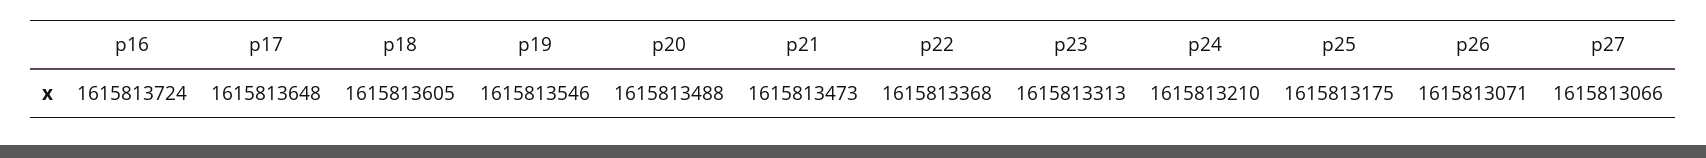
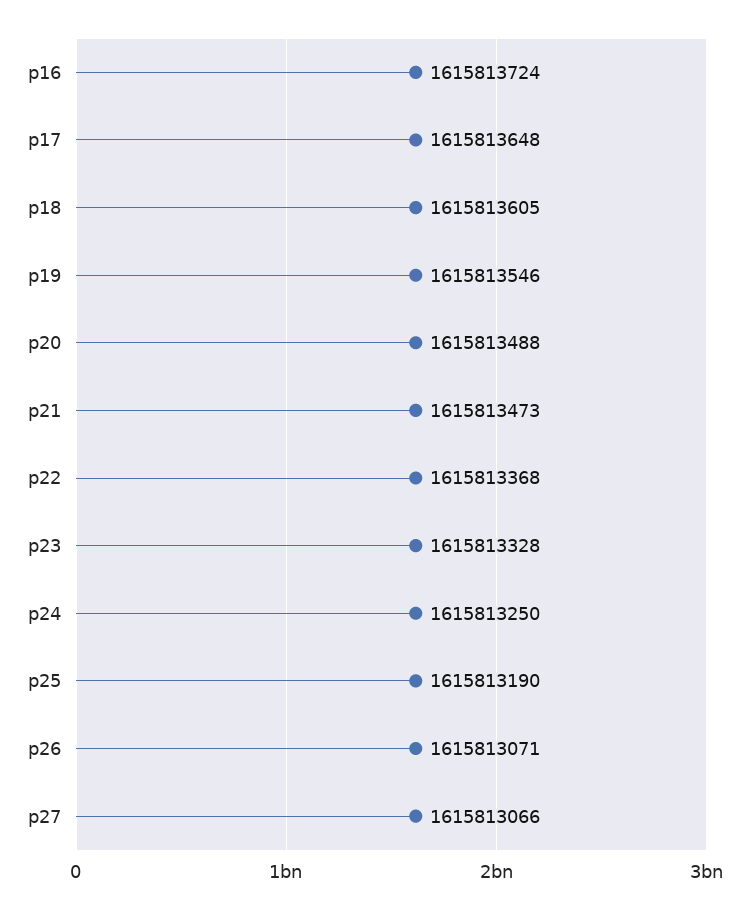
p23: 1615813313 -> 1615813328
p24: 1615813210 -> 1615813250
p25: 1615813175 -> 1615813190

